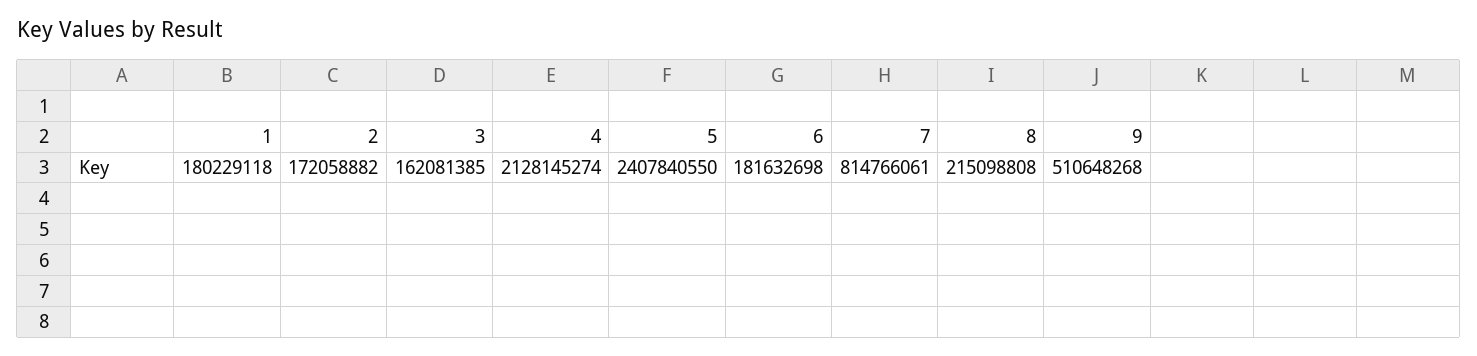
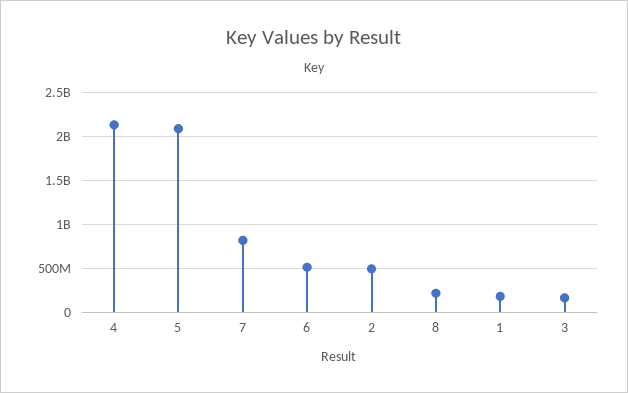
2: 172058882 -> 500000000
5: 2407840550 -> 2100000000
6: 181632698 -> 500000000
9: 510648268 -> none

